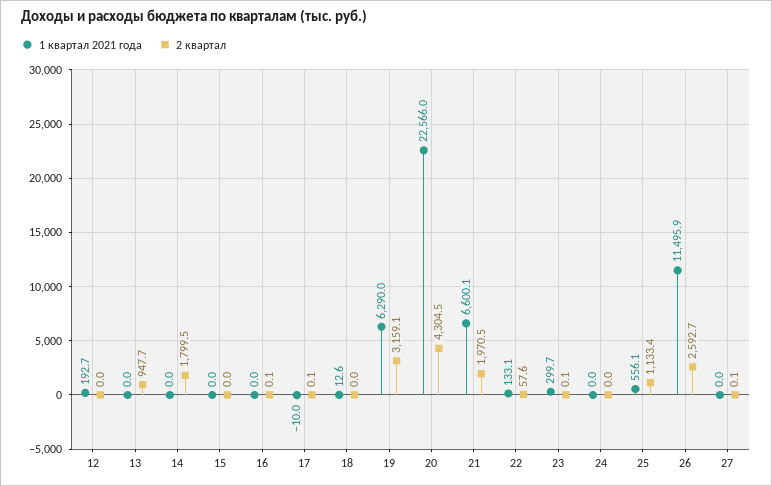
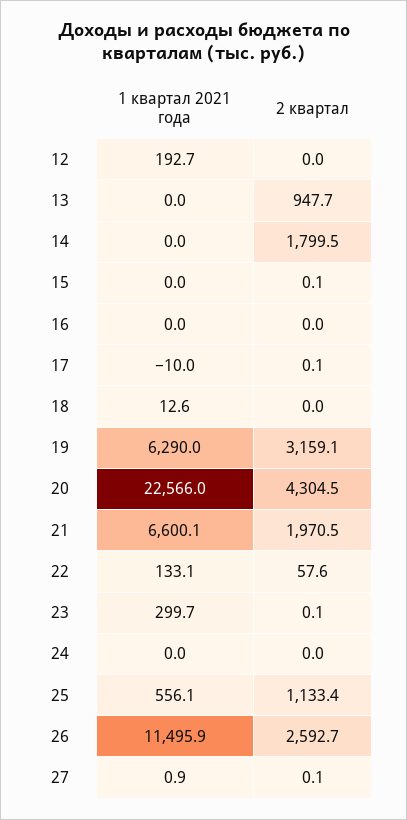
2 квартал, 15: 0 -> 0.1
2 квартал, 16: 0.1 -> 0
1 квартал 2021 года, 27: 0 -> 0.9

